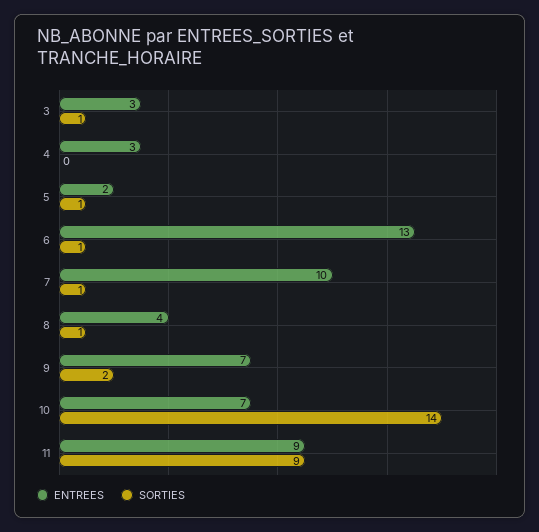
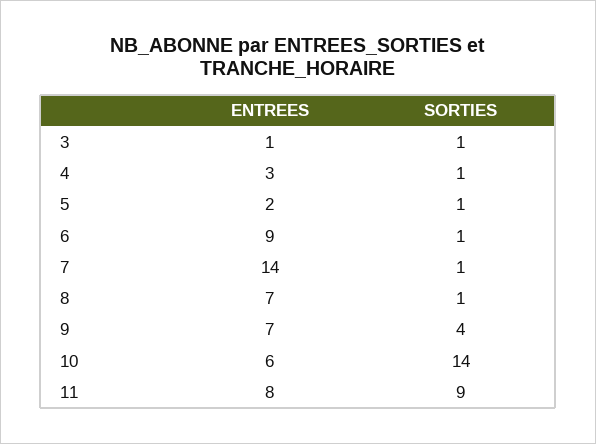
ENTREES, 3: 3 -> 1
SORTIES, 4: 0 -> 1
ENTREES, 6: 13 -> 9
ENTREES, 7: 10 -> 14
ENTREES, 8: 4 -> 7
SORTIES, 9: 2 -> 4
ENTREES, 10: 7 -> 6
ENTREES, 11: 9 -> 8

